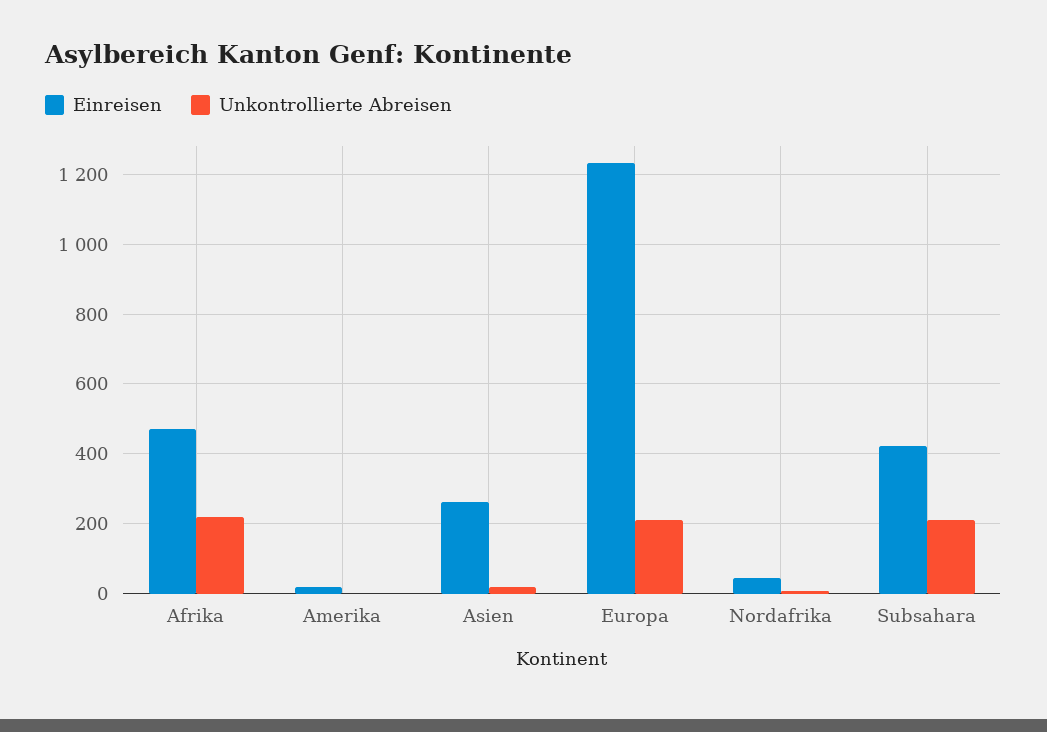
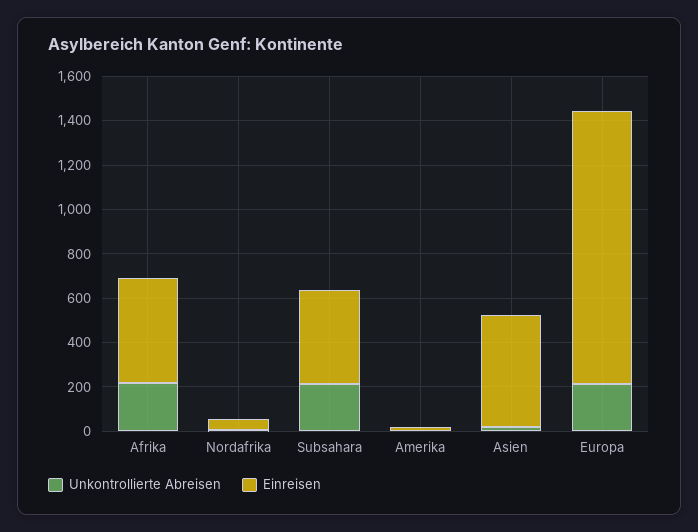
Einreisen, Asien: 260 -> 500

